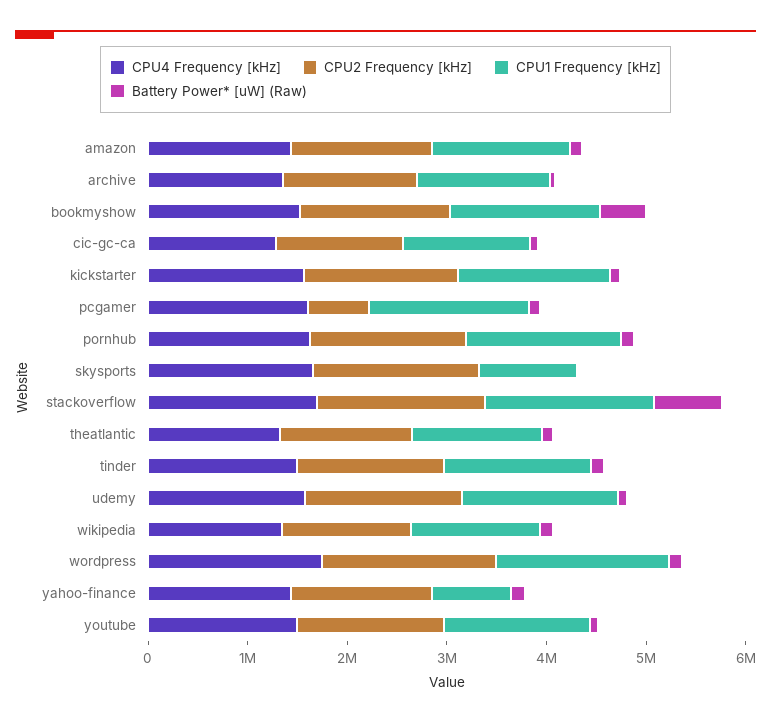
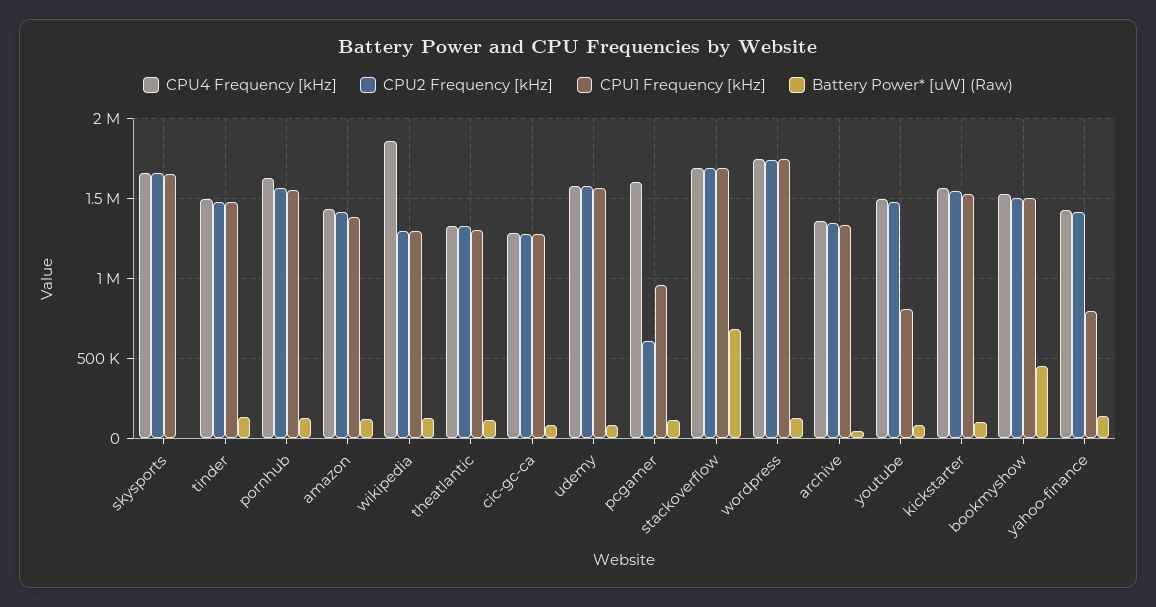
CPU1 Frequency [kHz], pcgamer: 1600000 -> 950000
CPU1 Frequency [kHz], skysports: 1000000 -> 1650000
CPU4 Frequency [kHz], wikipedia: 1400000 -> 1850000
CPU1 Frequency [kHz], youtube: 1400000 -> 800000

